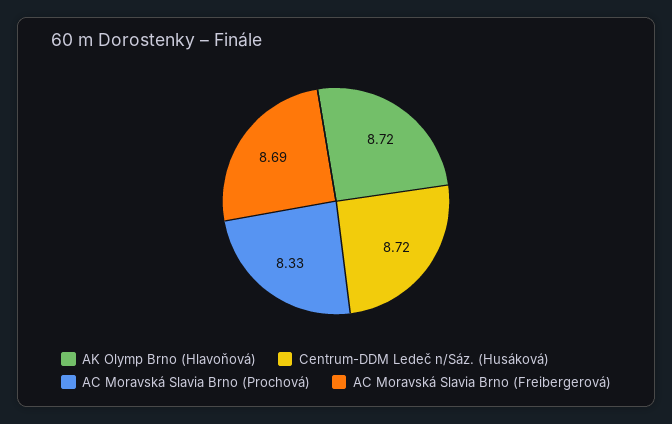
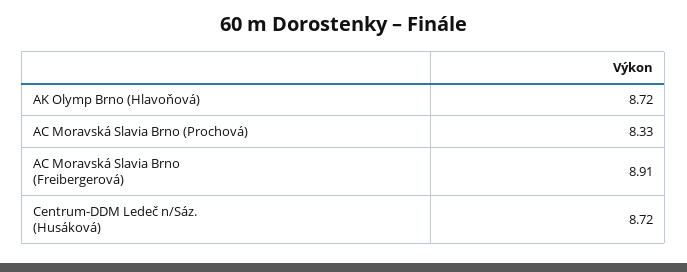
AC Moravská Slavia Brno (Freibergerová): 8.69 -> 8.91

